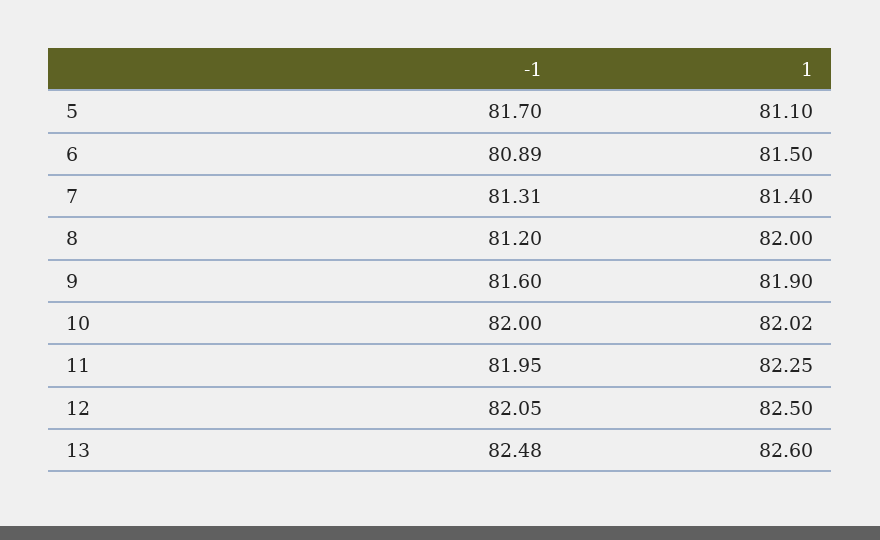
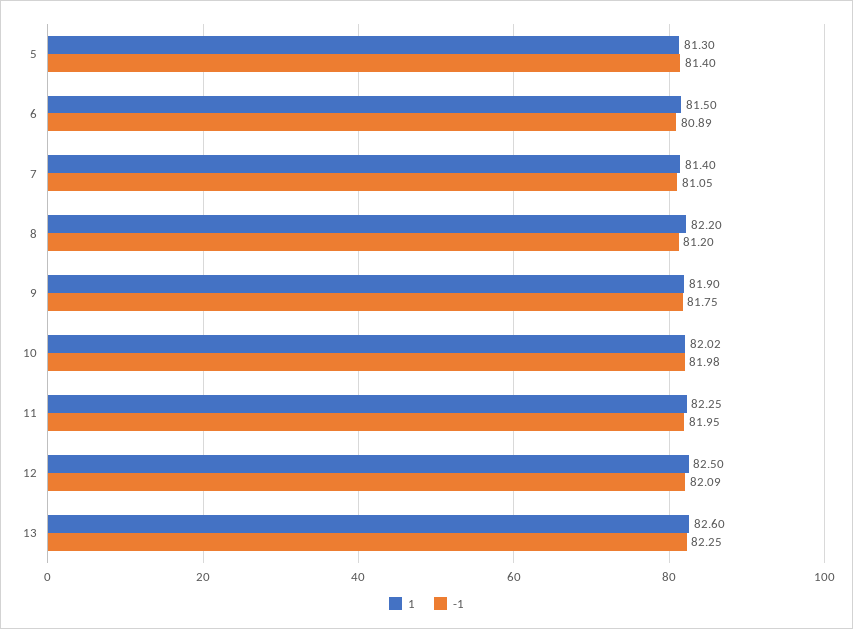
-1, 5: 81.7 -> 81.4
1, 5: 81.1 -> 81.3
-1, 7: 81.31 -> 81.05
1, 8: 82 -> 82.2
-1, 9: 81.6 -> 81.75
-1, 10: 82 -> 81.98
-1, 12: 82.05 -> 82.09
-1, 13: 82.48 -> 82.25

